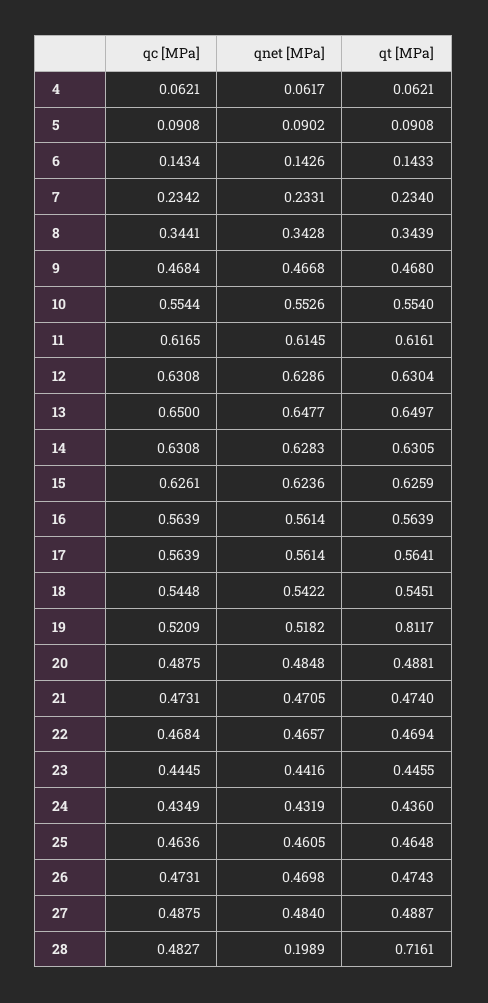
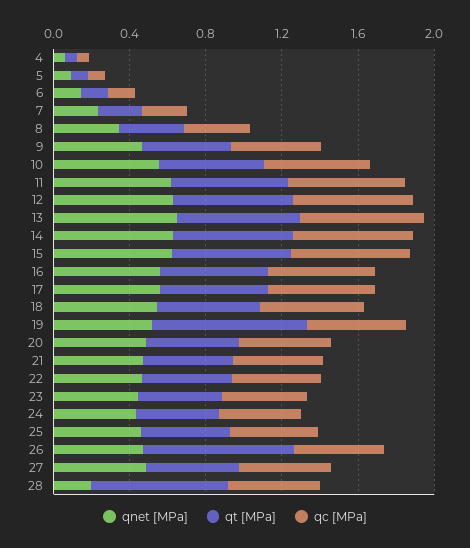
qt [MPa], 26: 0.4743 -> 0.8

